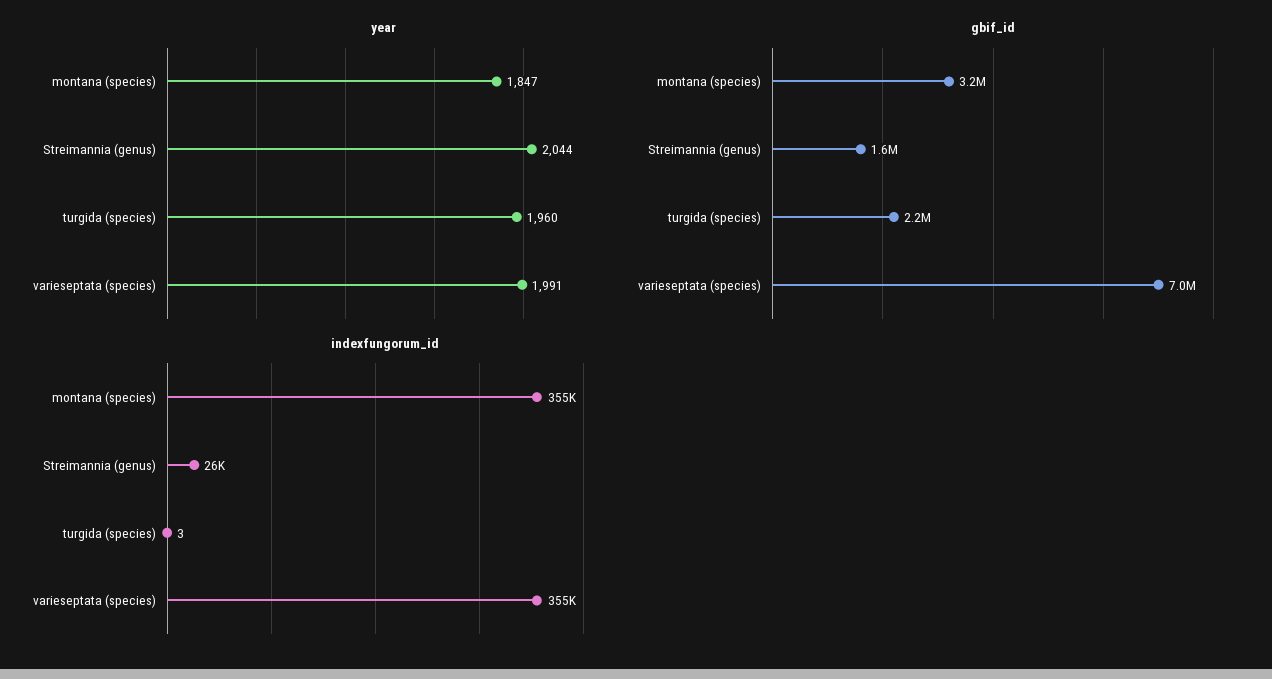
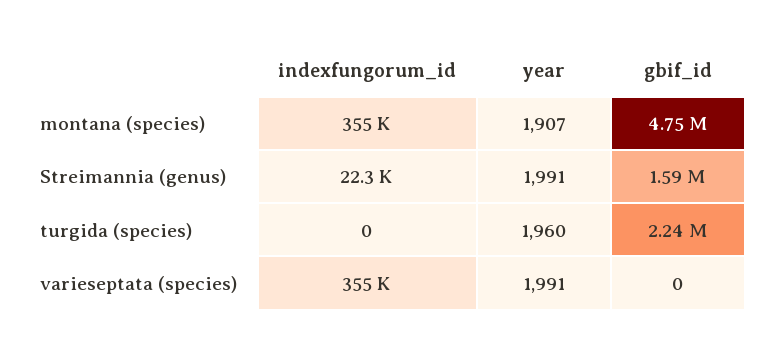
year, montana (species): 1847 -> 1907
year, Streimannia (genus): 2044 -> 1991
gbif_id, montana (species): 3200000 -> 4750000
gbif_id, varieseptata (species): 7000000 -> 0
indexfungorum_id, Streimannia (genus): 26000 -> 22300
indexfungorum_id, turgida (species): 3 -> 0

